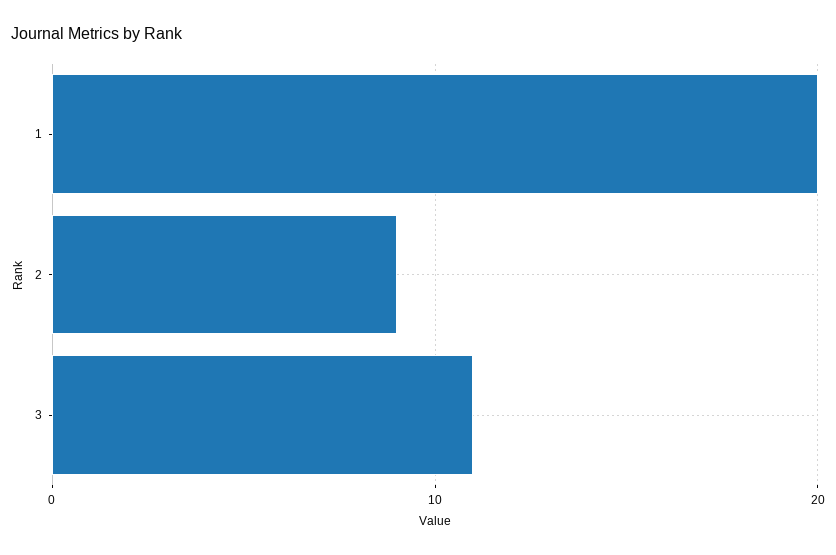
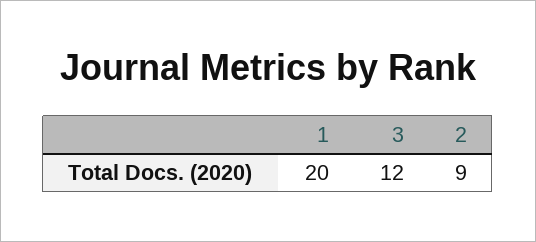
3: 11 -> 12

